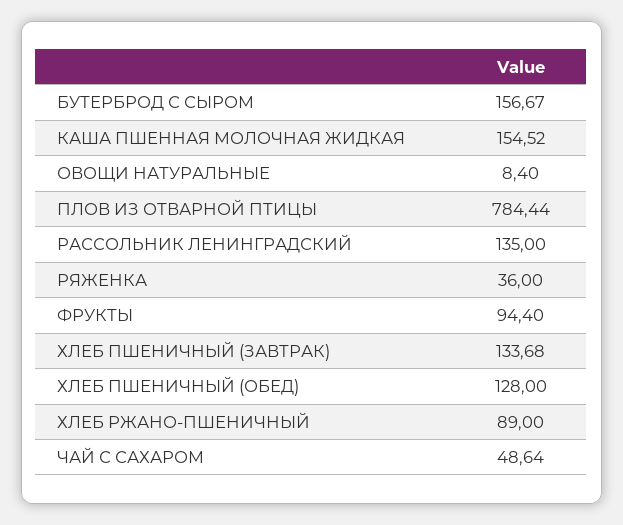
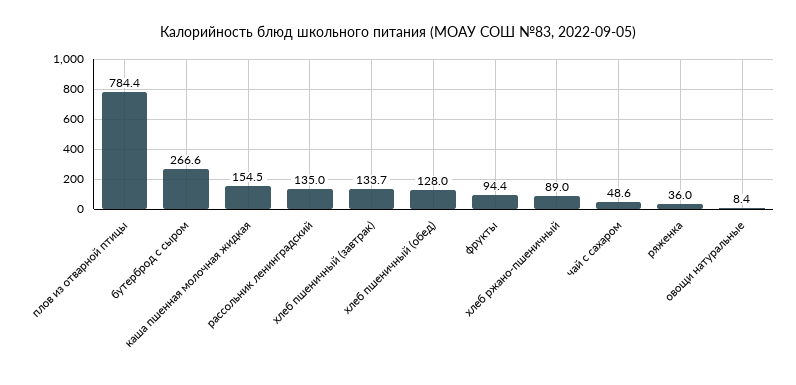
БУТЕРБРОД С СЫРОМ: 156.67 -> 266.6

